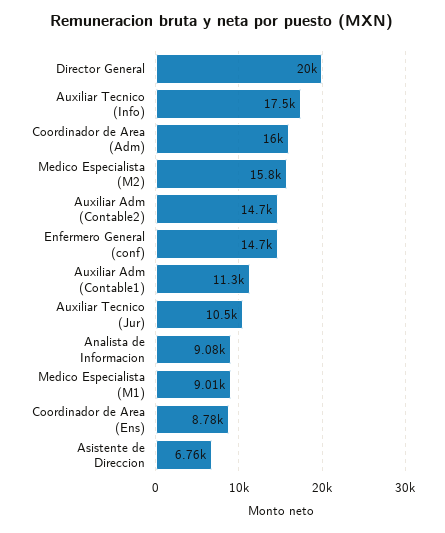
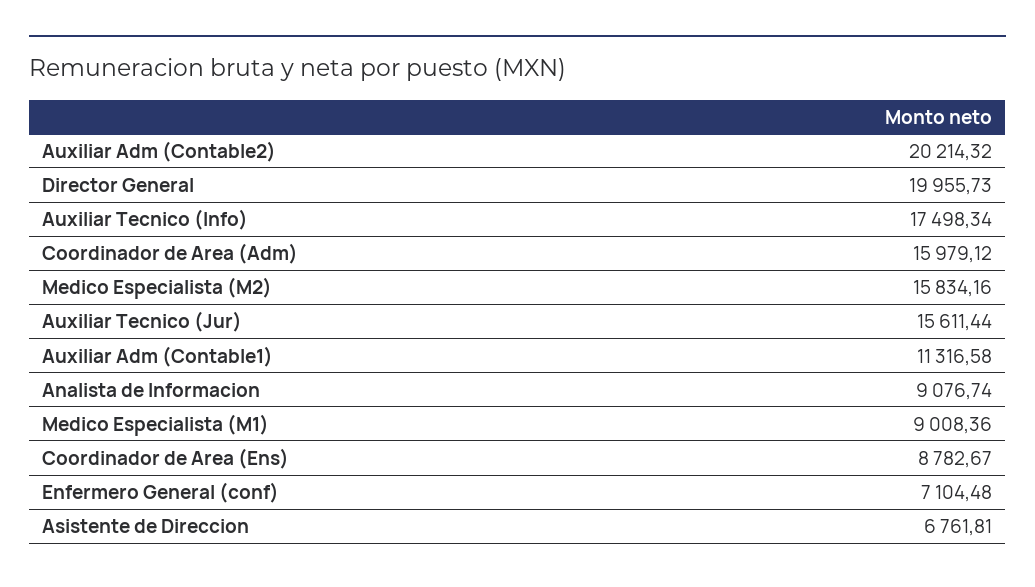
Auxiliar Adm (Contable2): 14700 -> 20214.32
Enfermero General (conf): 14700 -> 7104.48
Auxiliar Tecnico (Jur): 10500 -> 15611.44

